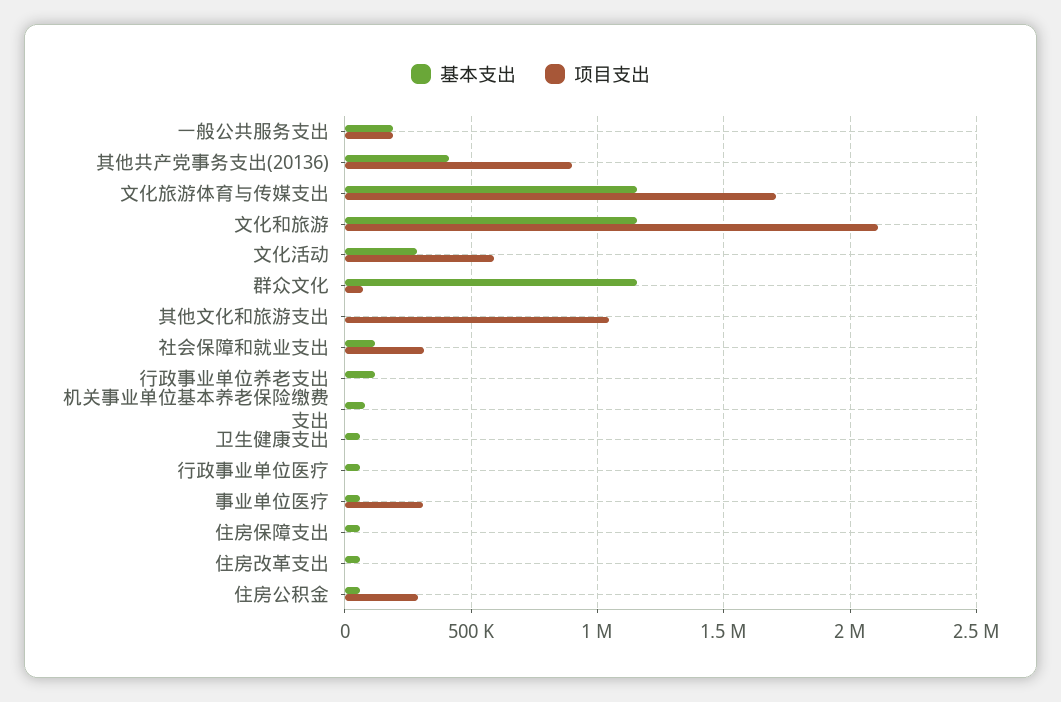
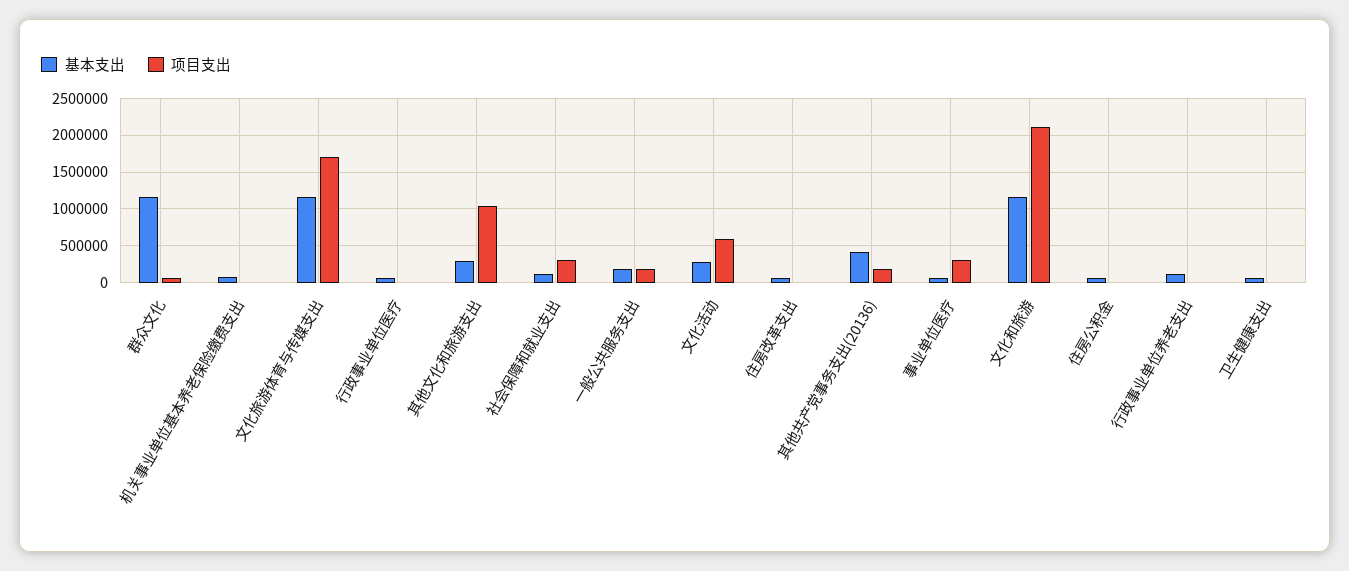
项目支出, 其他共产党事务支出(20136): 900000 -> 200000
基本支出, 其他文化和旅游支出: 0 -> 300000
基本支出, 住房保障支出: 50000 -> none
项目支出, 住房保障支出: 0 -> none
项目支出, 住房公积金: 300000 -> 0

